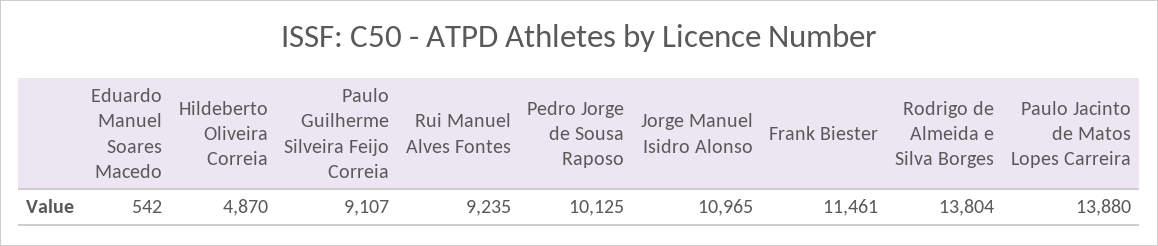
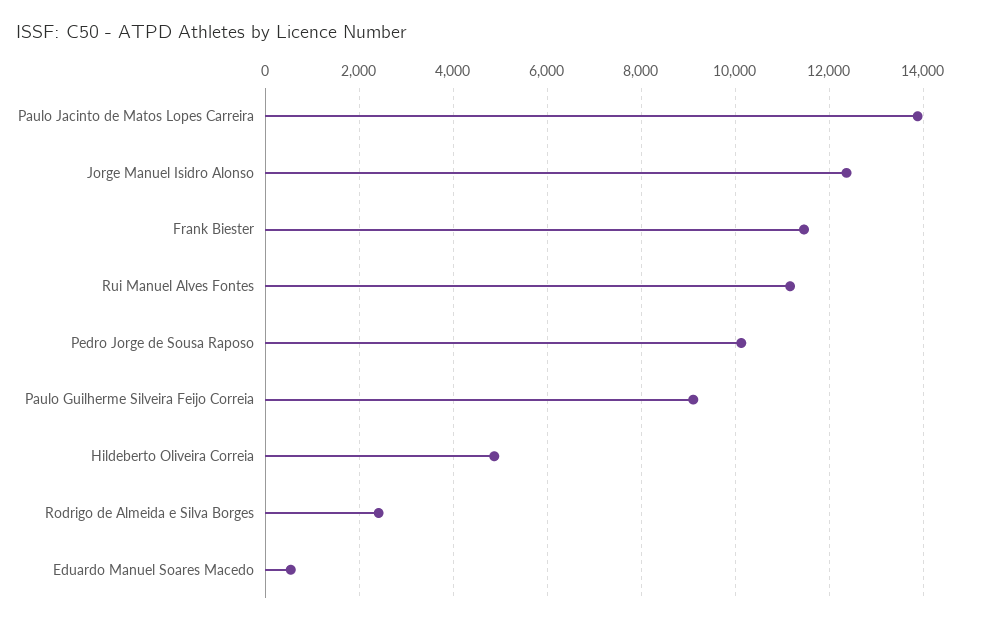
Rui Manuel Alves Fontes: 9235 -> 11200
Jorge Manuel Isidro Alonso: 10965 -> 12400
Rodrigo de Almeida e Silva Borges: 13804 -> 2400

